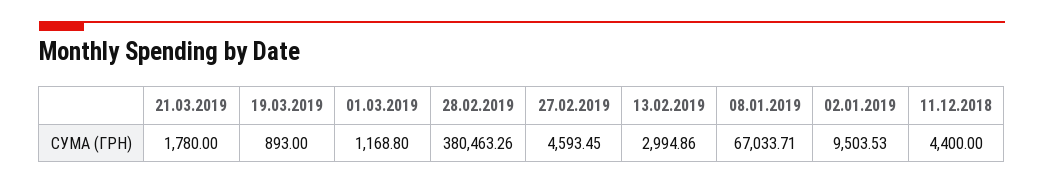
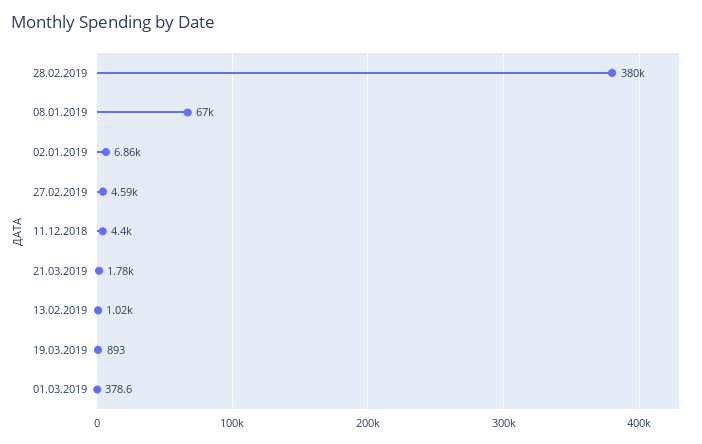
01.03.2019: 1168.8 -> 378.6
13.02.2019: 2994.86 -> 1020
02.01.2019: 9503.53 -> 6860

